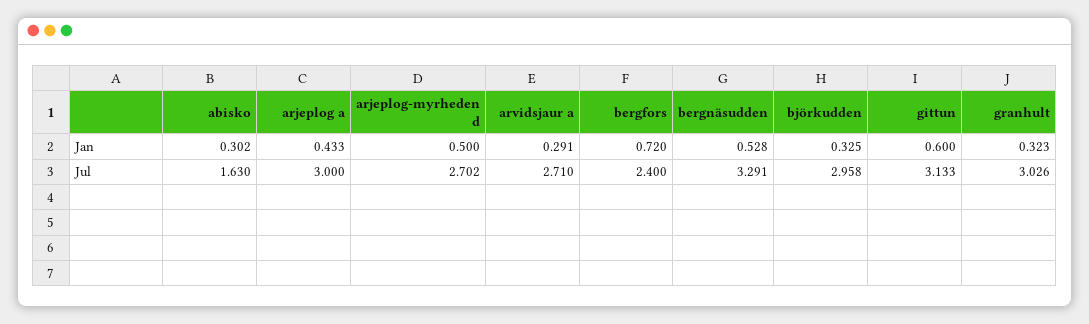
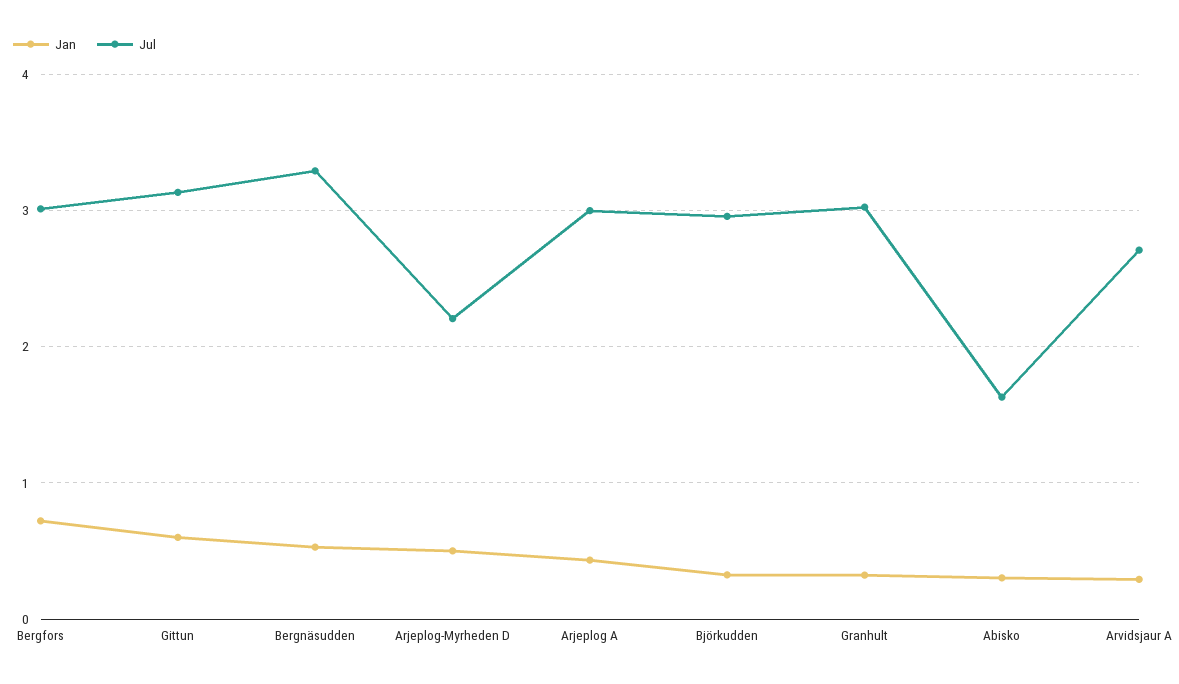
Jul, arjeplog-myrheden d: 2.702 -> 2.2
Jul, bergfors: 2.4 -> 3

